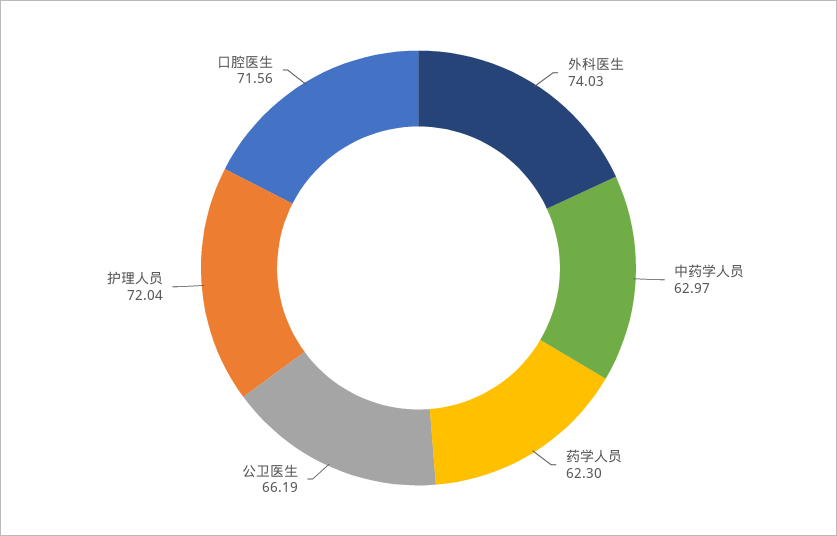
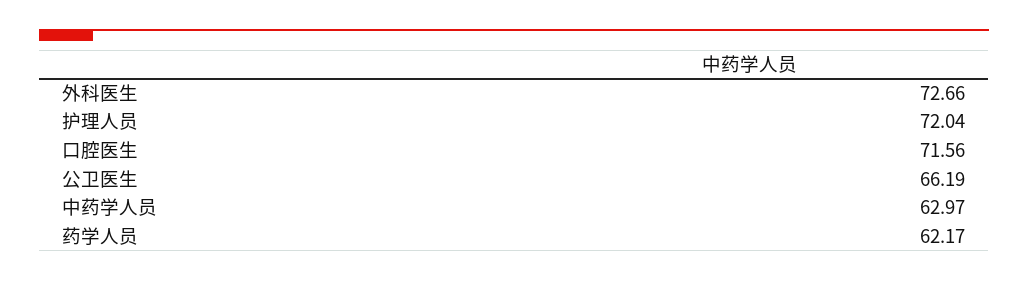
外科医生: 74.03 -> 72.66
药学人员: 62.3 -> 62.17

